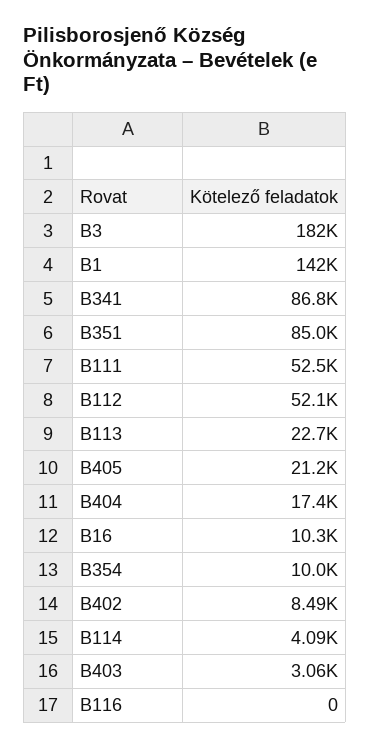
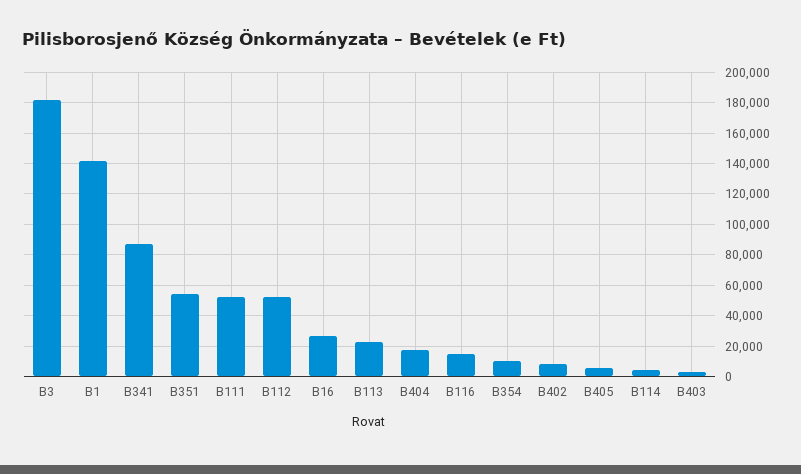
B351: 85000 -> 55000
B405: 21200 -> 5000
B16: 10300 -> 25000
B116: 0 -> 15000

